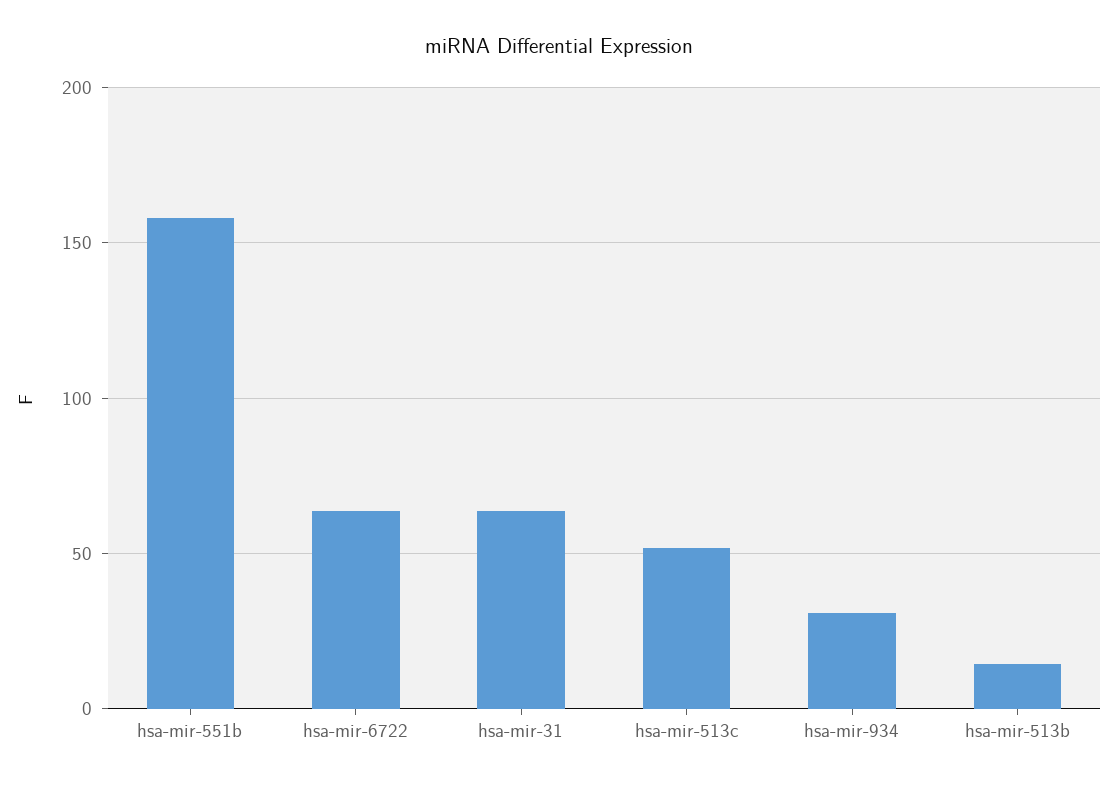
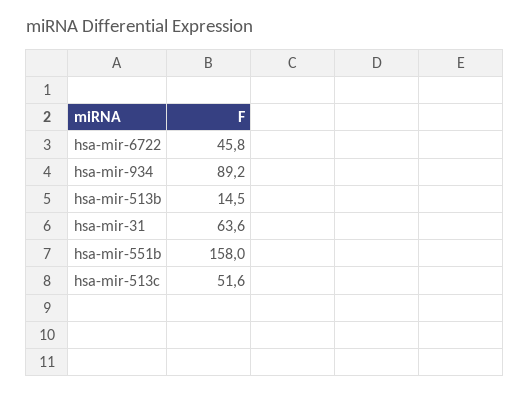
hsa-mir-6722: 65 -> 45.8
hsa-mir-934: 30 -> 89.2

